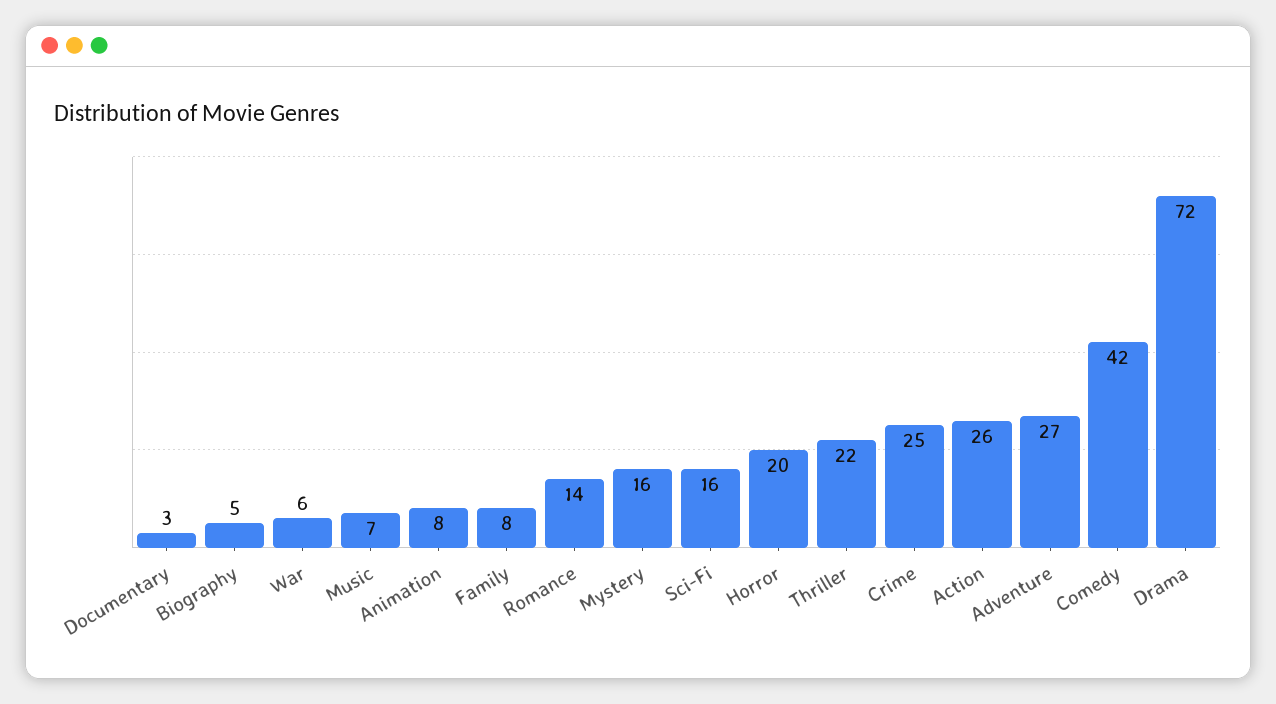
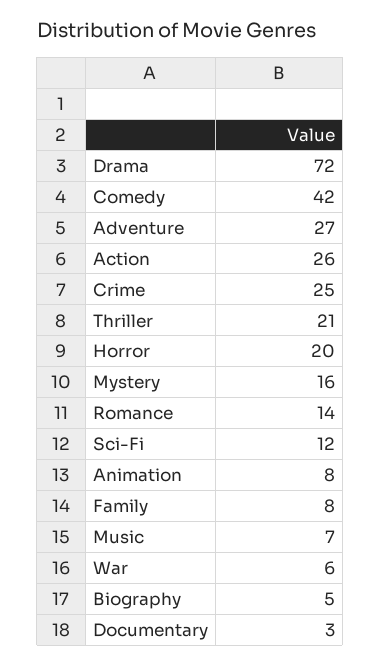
Sci-Fi: 16 -> 12
Thriller: 22 -> 21

